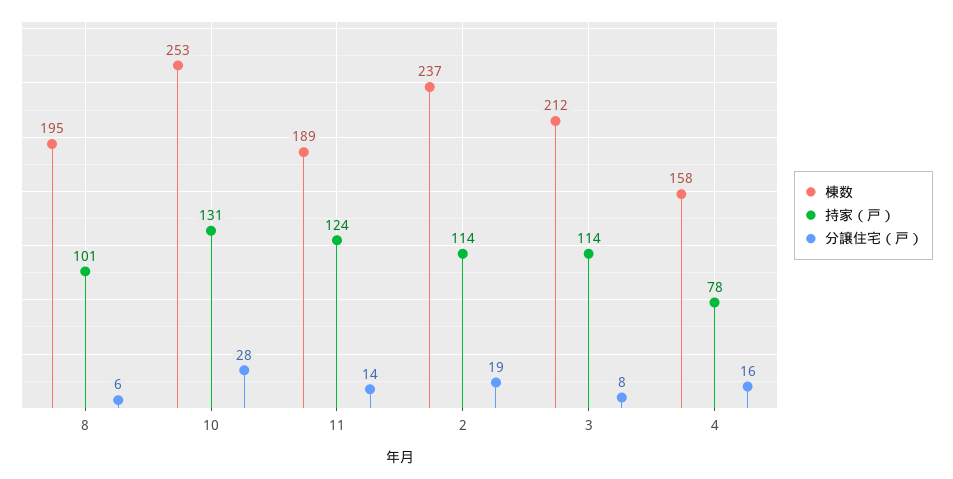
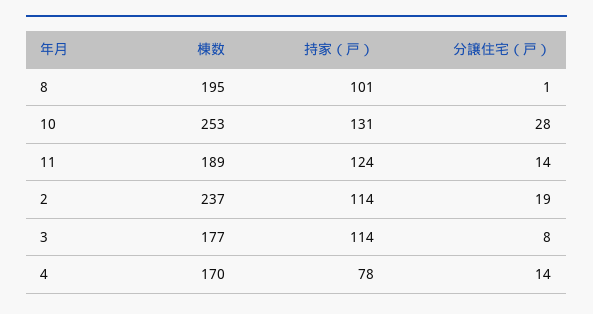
分譲住宅（戸）, 8: 6 -> 1
棟数, 3: 212 -> 177
棟数, 4: 158 -> 170
分譲住宅（戸）, 4: 16 -> 14

